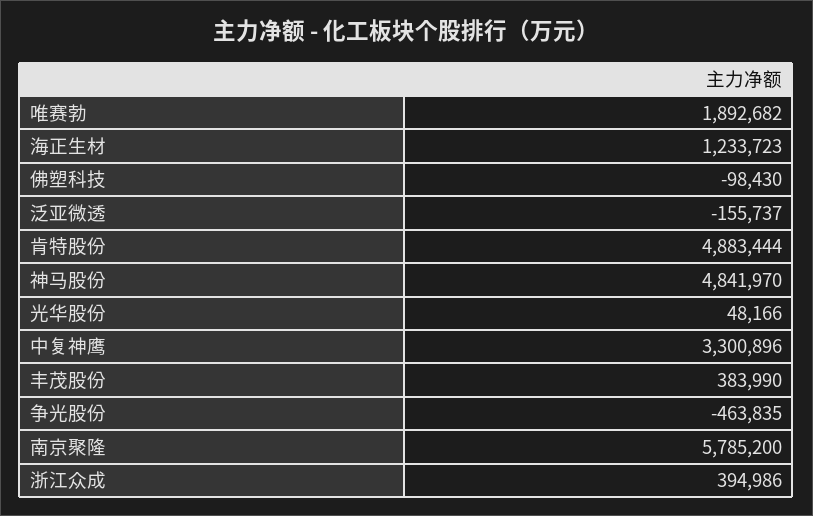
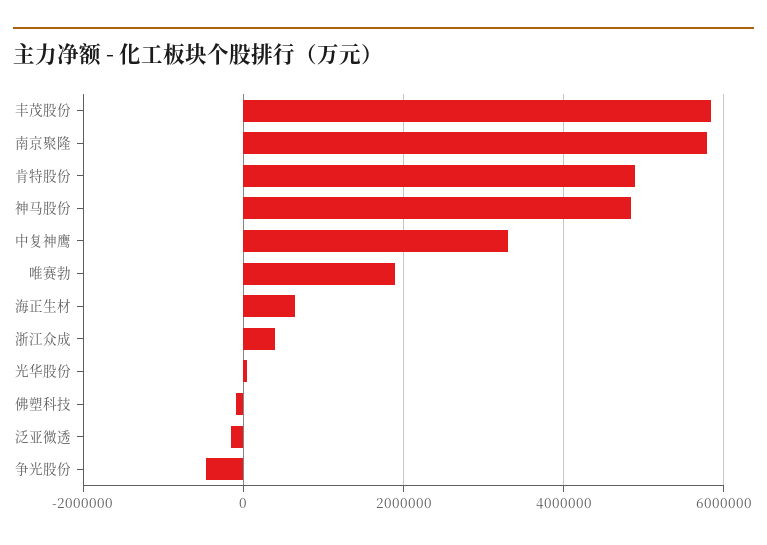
海正生材: 1233723 -> 600000
丰茂股份: 383990 -> 5800000

